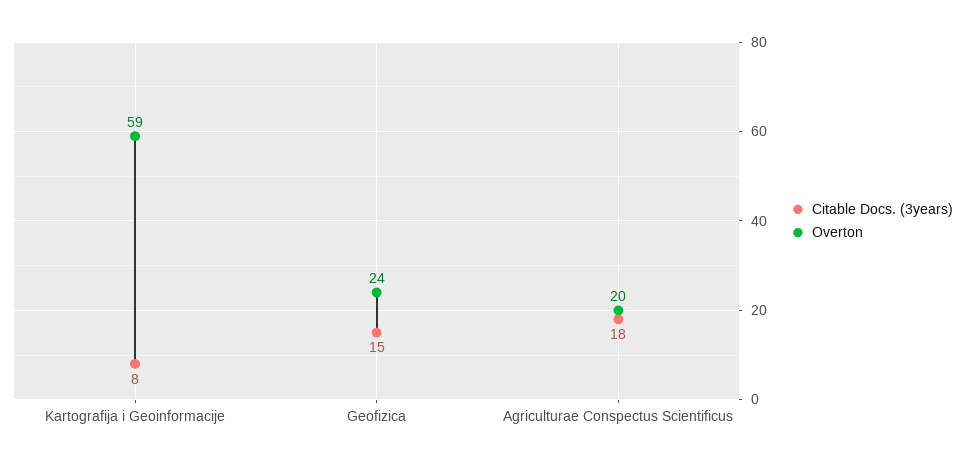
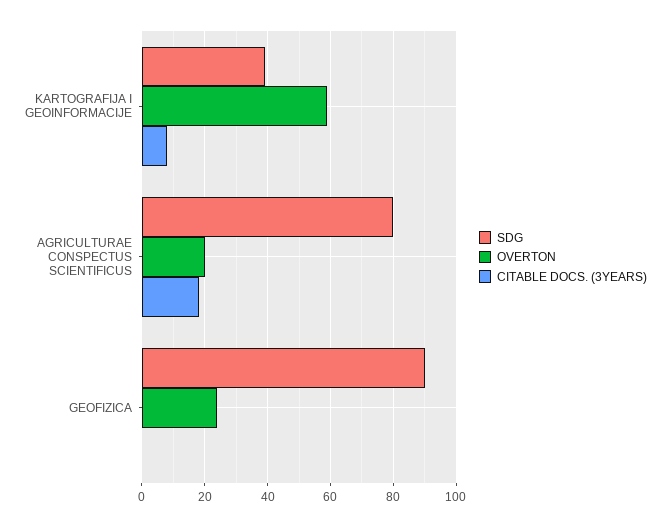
Citable Docs. (3years), Geofizica: 15 -> 0
SDG, Kartografija i Geoinformacije: none -> 40
SDG, Agriculturae Conspectus Scientificus: none -> 80
SDG, Geofizica: none -> 90

